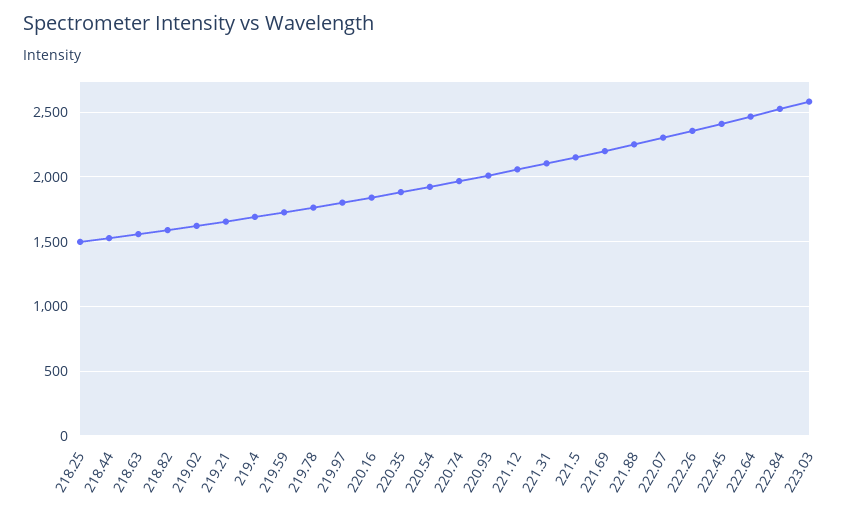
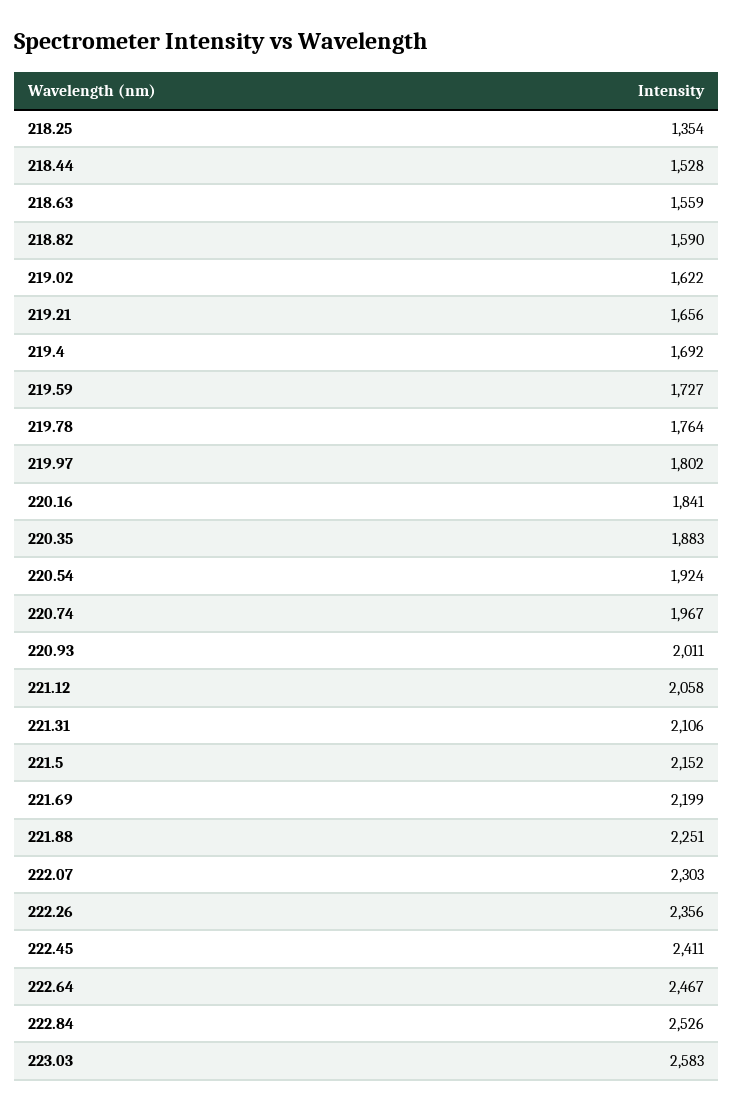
218.25: 1500 -> 1354

